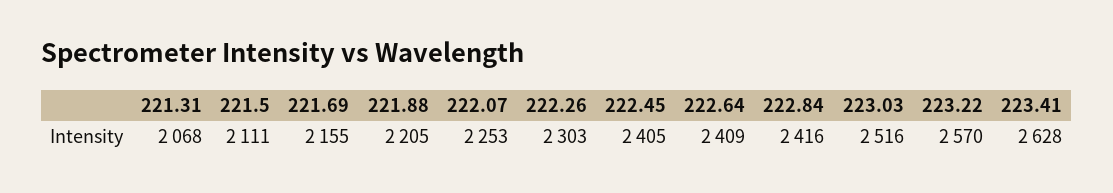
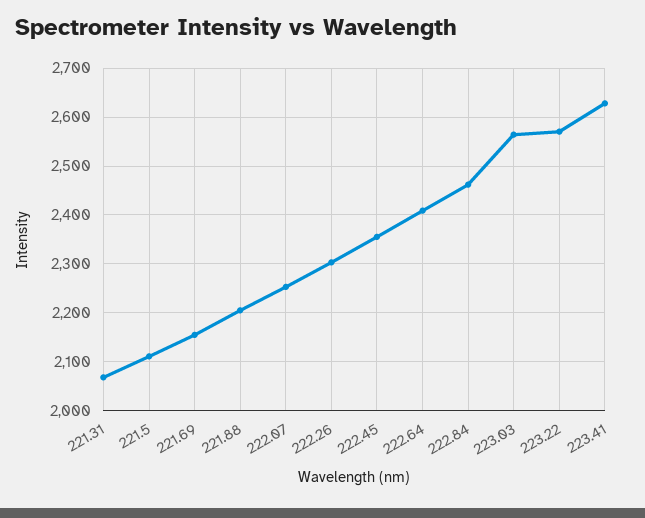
222.45: 2405 -> 2360
222.84: 2416 -> 2460
223.03: 2516 -> 2560

